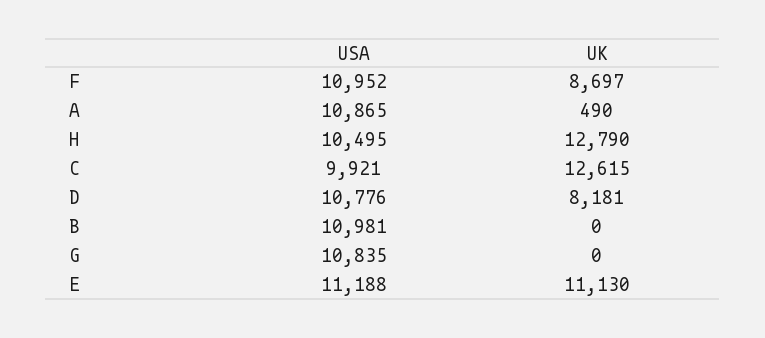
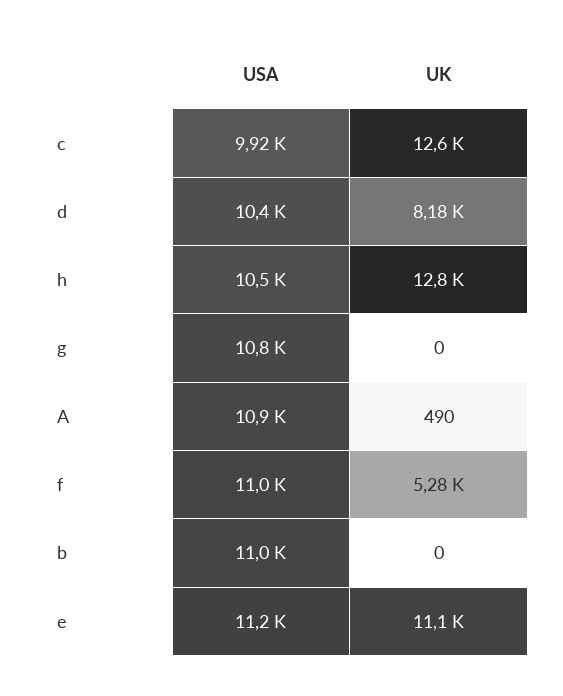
UK, F: 8697 -> 5280
USA, D: 10776 -> 10400

